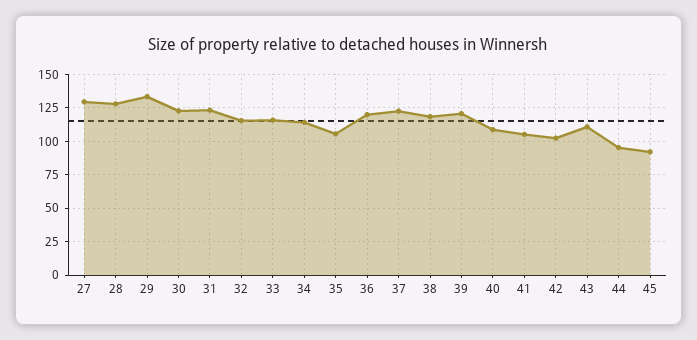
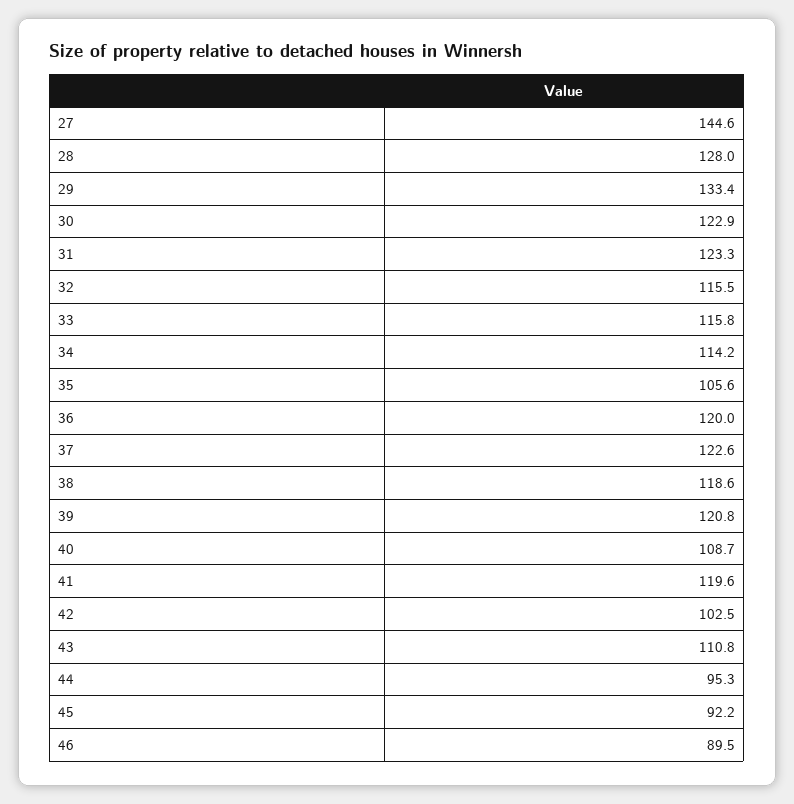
27: 130 -> 144.6
41: 105 -> 119.6
46: none -> 89.5

